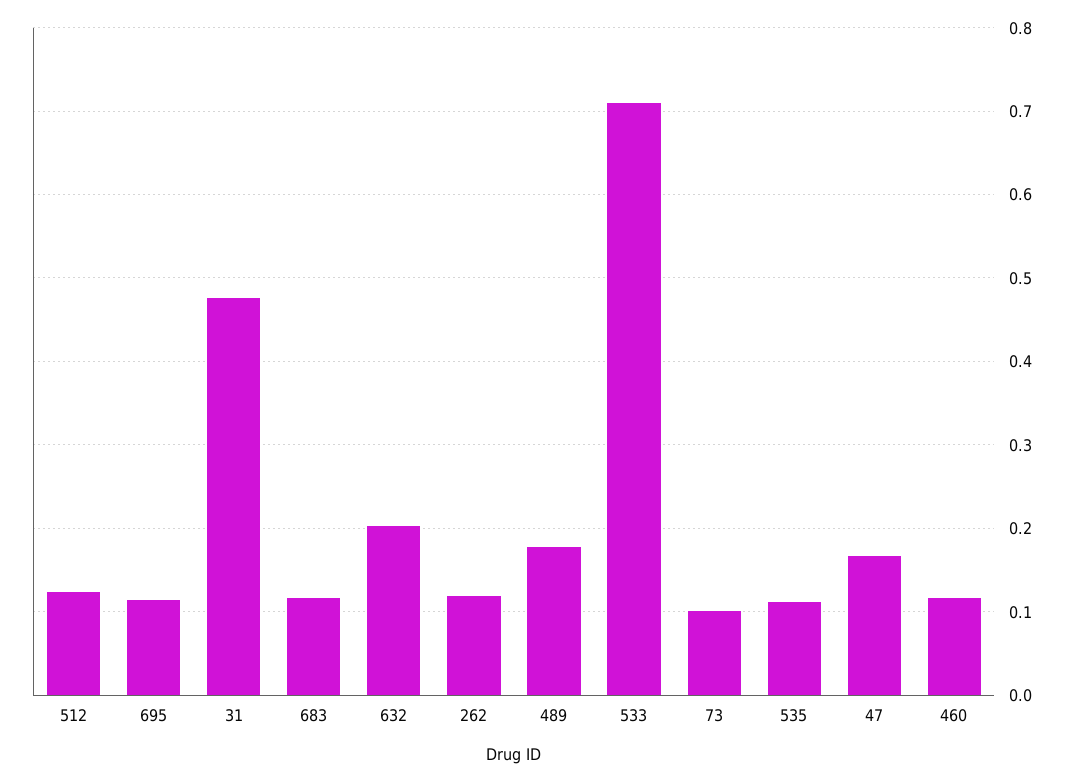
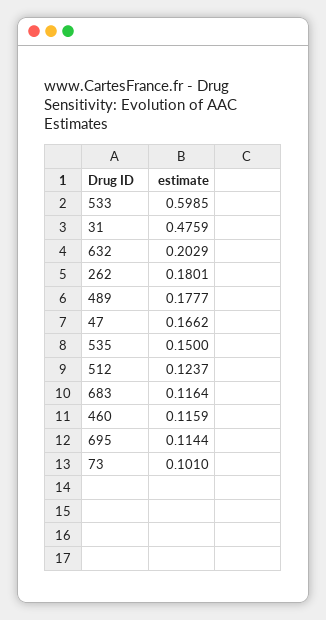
262: 0.12 -> 0.1801
533: 0.71 -> 0.5985
535: 0.11 -> 0.15

